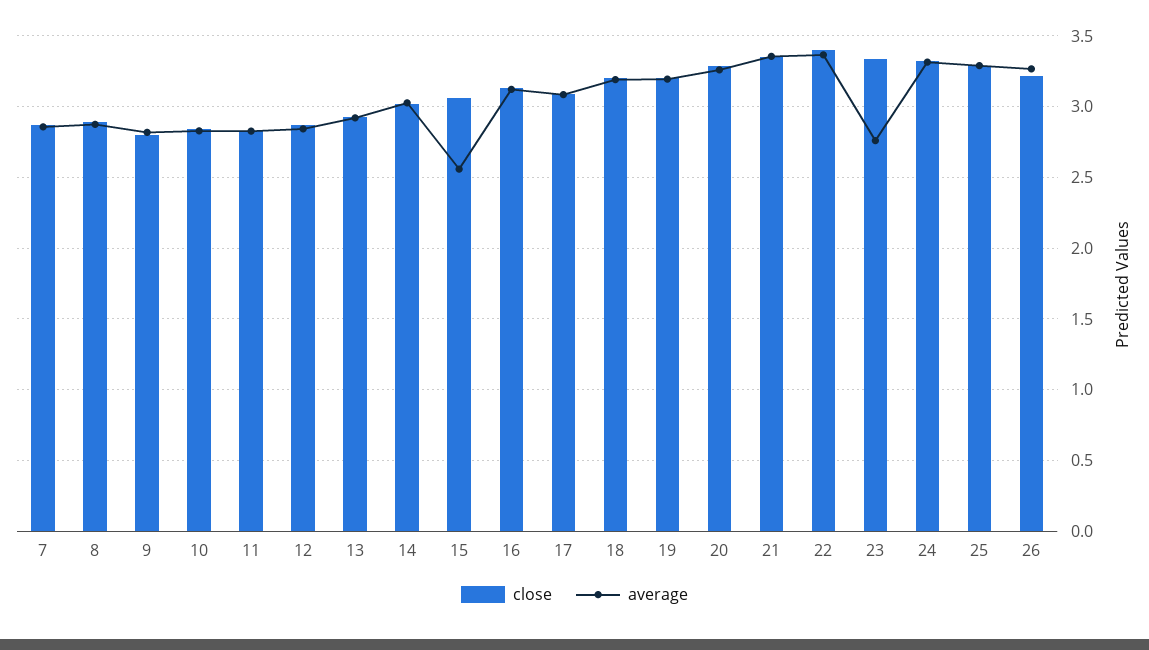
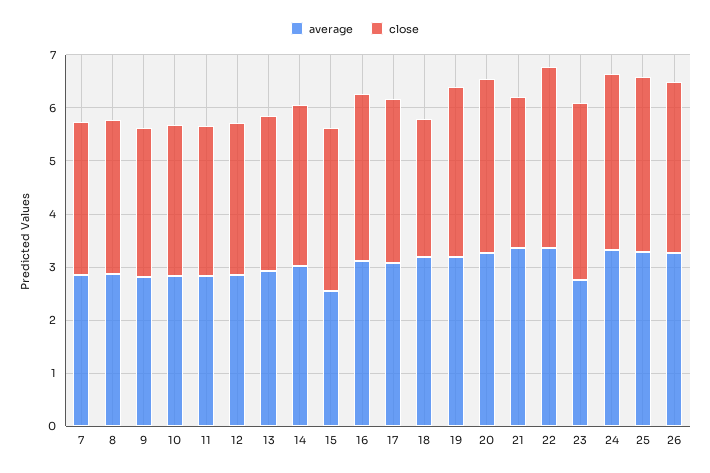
close, 18: 3.2 -> 2.6
close, 21: 3.35 -> 2.8

